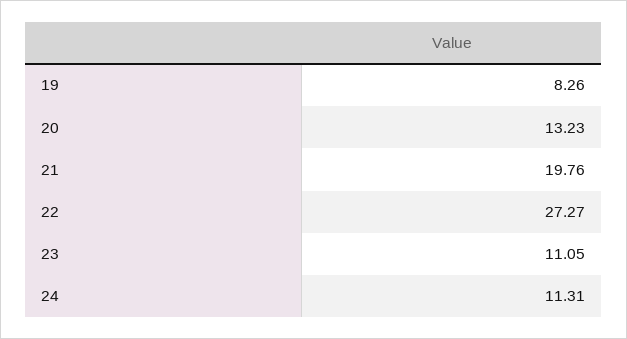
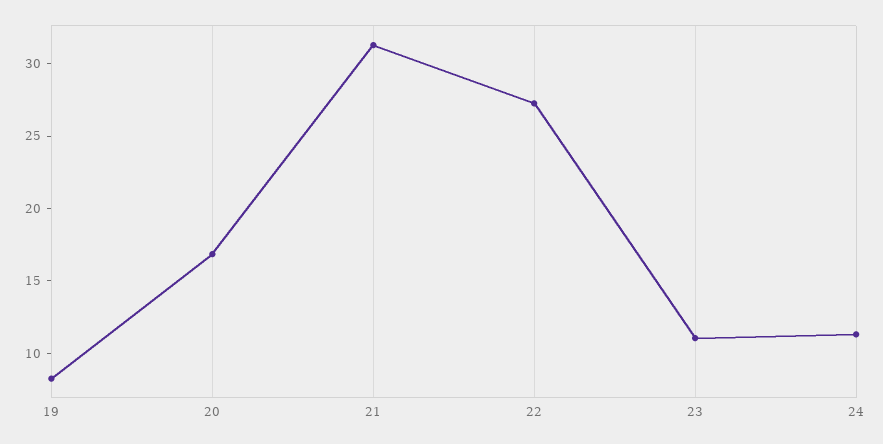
20: 13.23 -> 17
21: 19.76 -> 31

